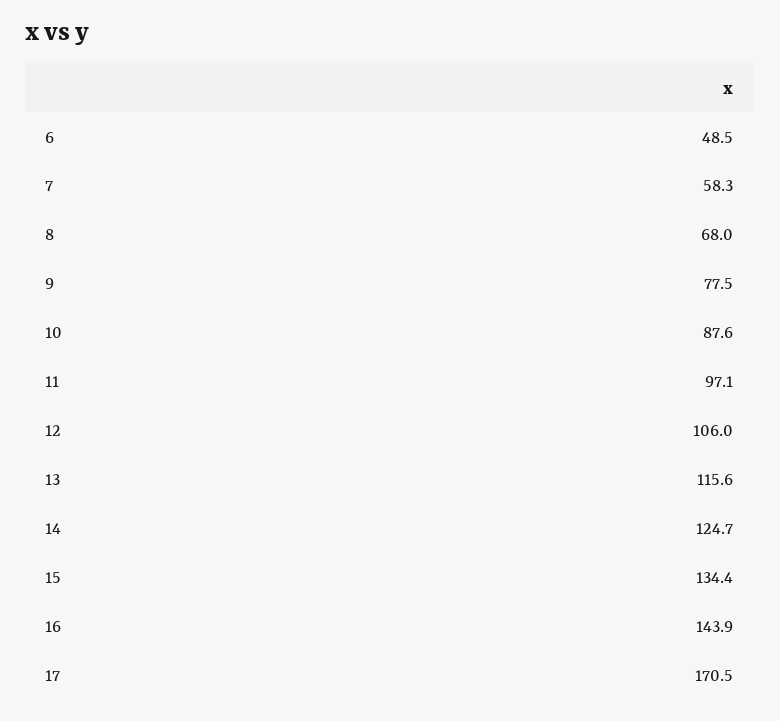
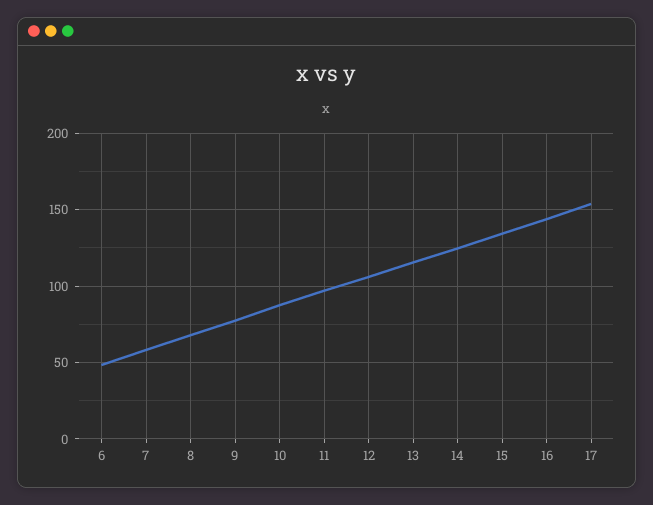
17: 170.5 -> 155

